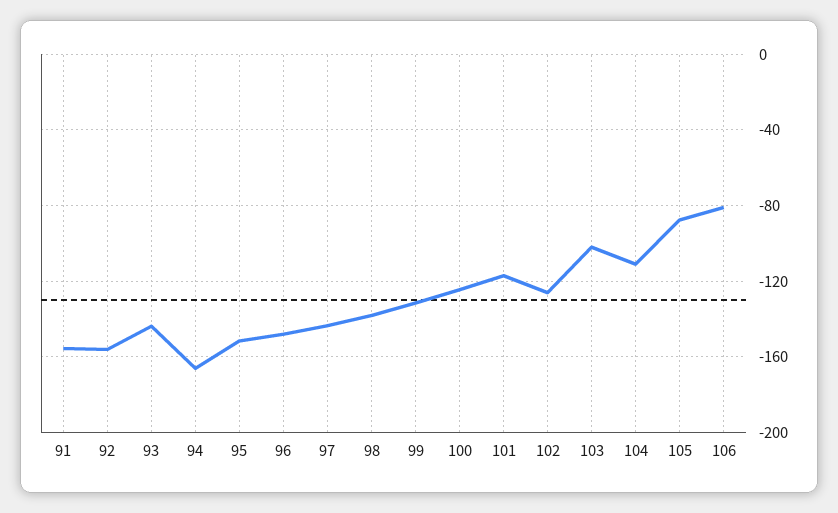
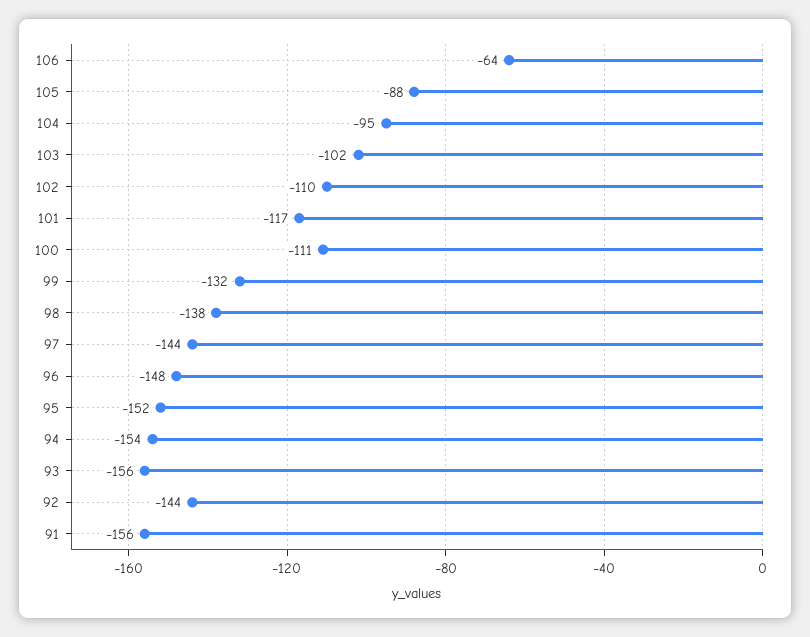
92: -155 -> -144
93: -145 -> -156
94: -165 -> -154
100: -125 -> -111
102: -125 -> -110
104: -110 -> -95
106: -80 -> -64

